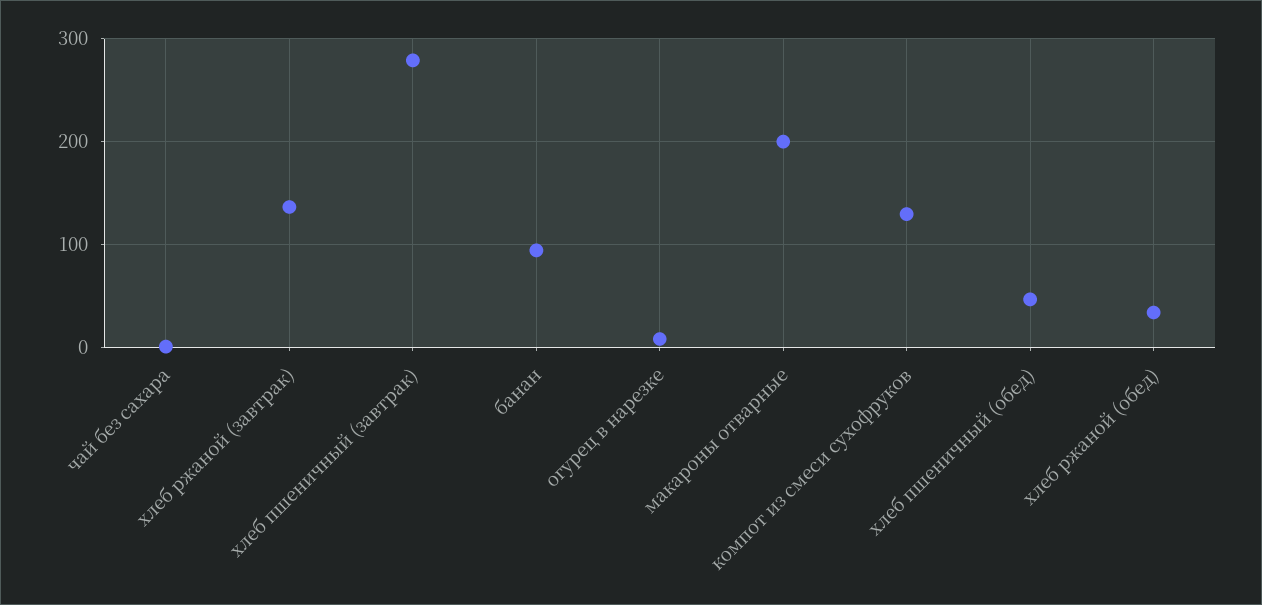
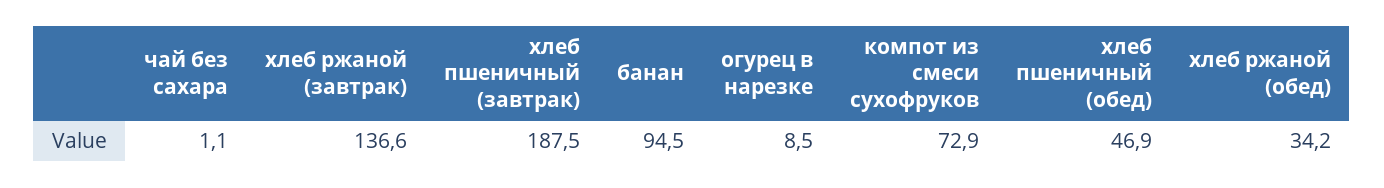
хлеб пшеничный (завтрак): 280 -> 187.5
макароны отварные: 200 -> none
компот из смеси сухофруков: 130 -> 72.9

